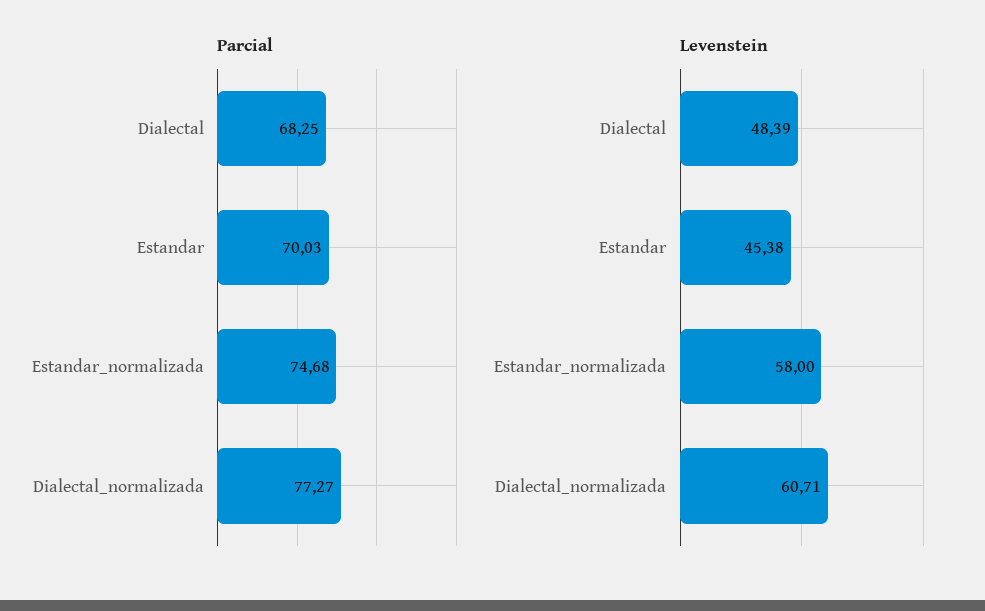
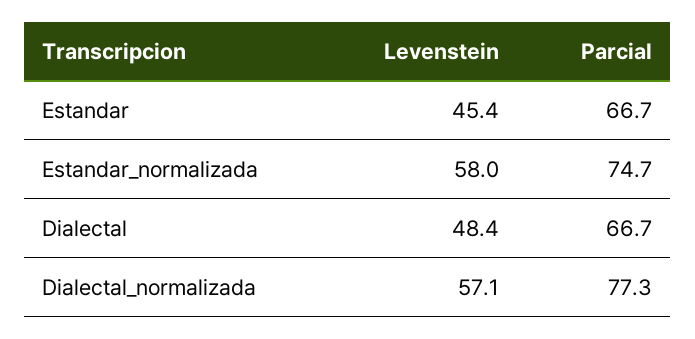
Parcial, Dialectal: 68.25 -> 66.7
Parcial, Estandar: 70.03 -> 66.7
Levenstein, Dialectal_normalizada: 60.71 -> 57.1

